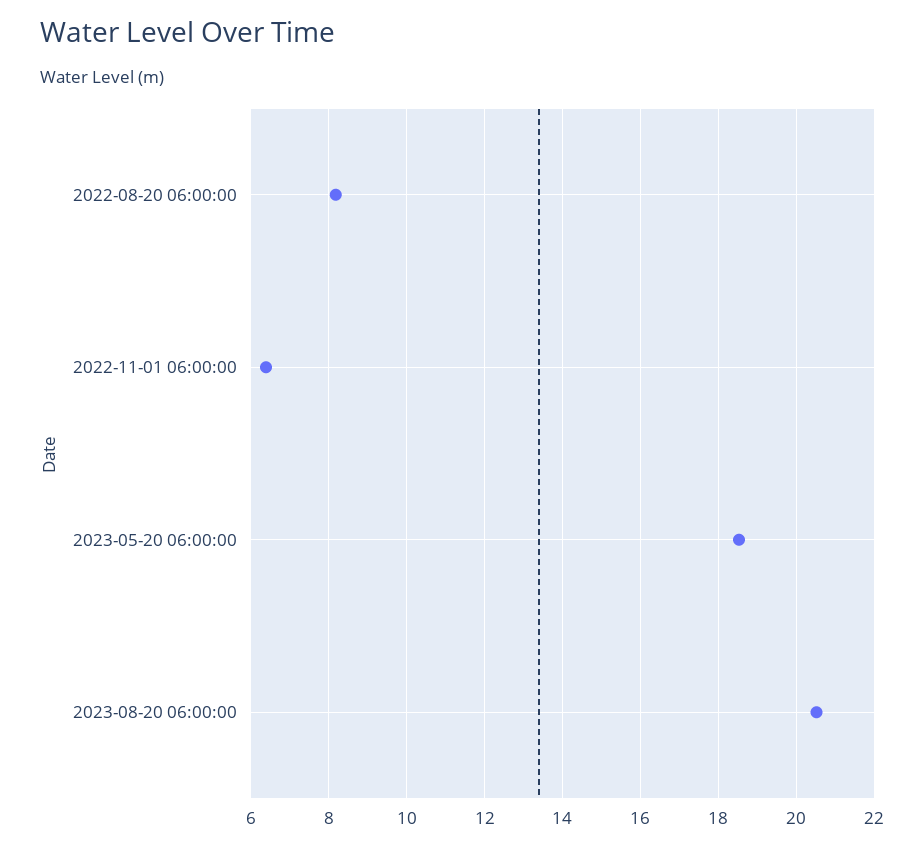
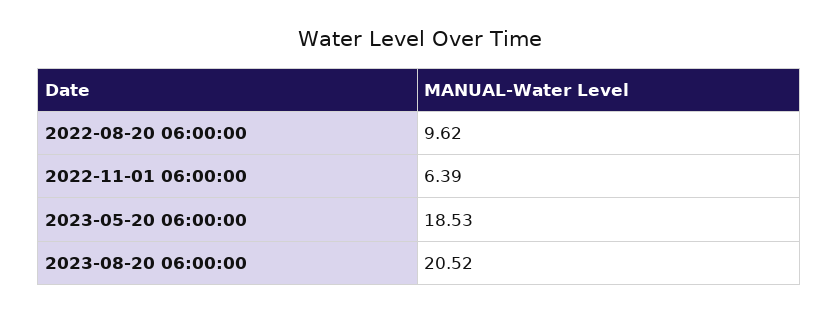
2022-08-20 06:00:00: 8.2 -> 9.62

